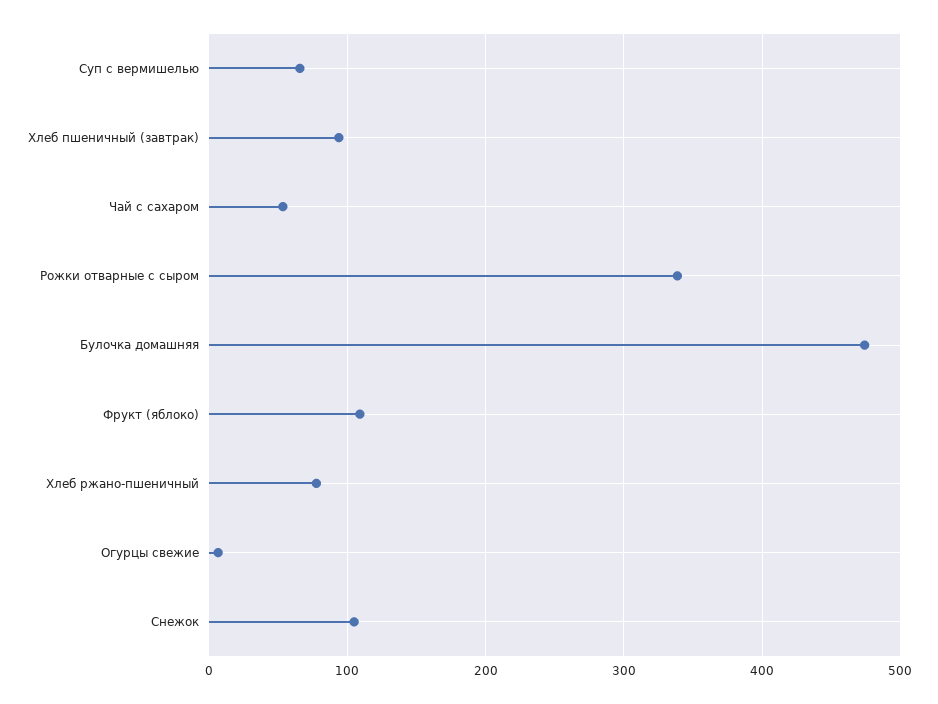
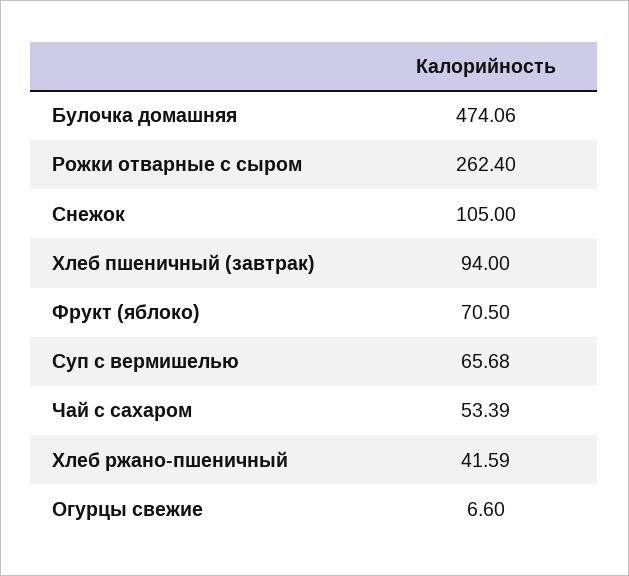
Рожки отварные с сыром: 340 -> 262.4
Фрукт (яблоко): 110 -> 70.5
Хлеб ржано-пшеничный: 80 -> 41.59

